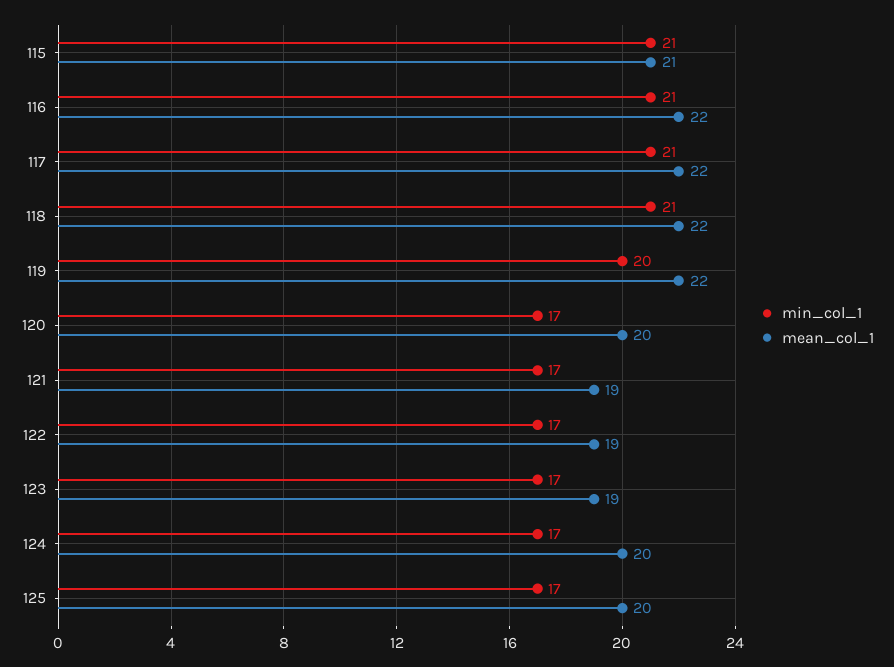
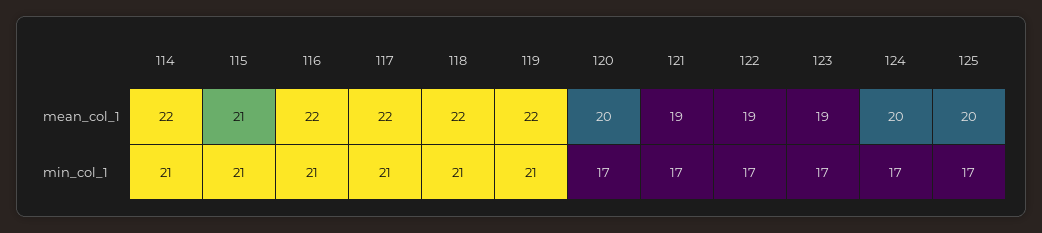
min_col_1, 119: 20 -> 21
mean_col_1, 114: none -> 22
min_col_1, 114: none -> 21

